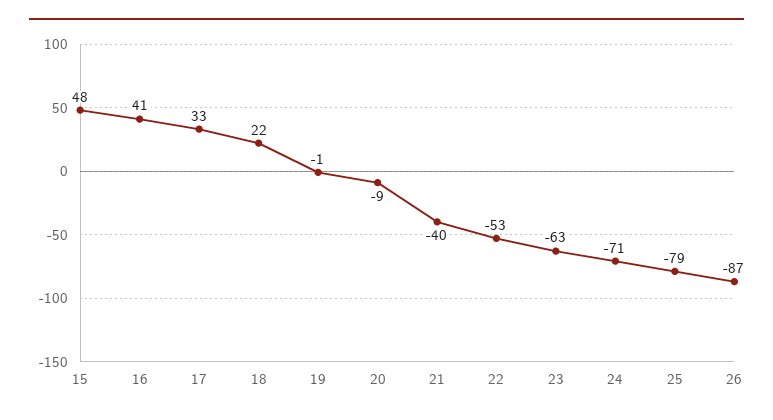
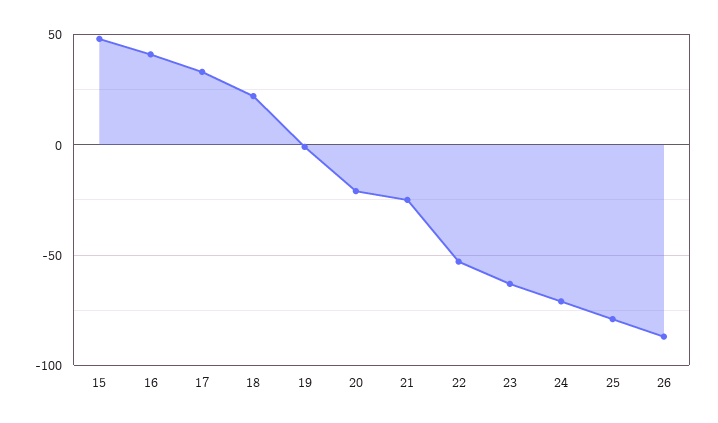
20: -9 -> -20
21: -40 -> -25

